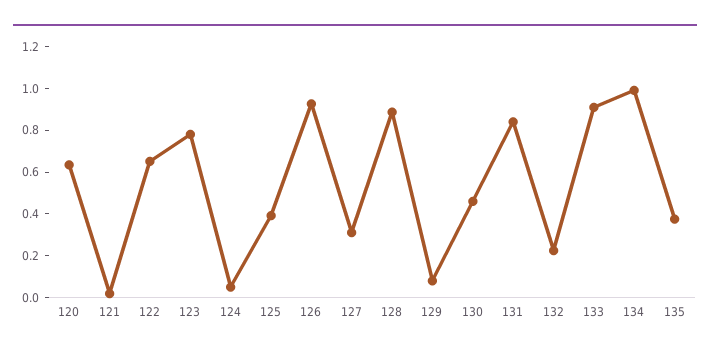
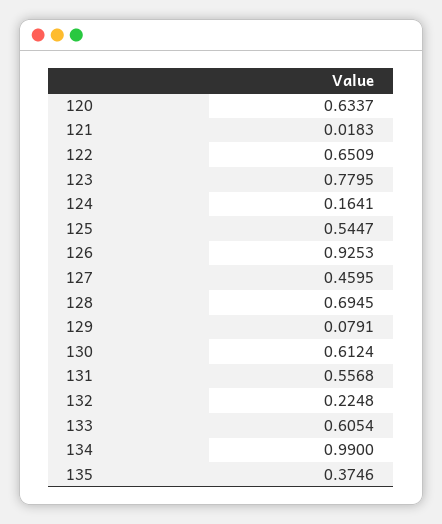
124: 0.05 -> 0.1641
125: 0.4 -> 0.5447
127: 0.3 -> 0.4595
128: 0.9 -> 0.6945
130: 0.45 -> 0.6124
131: 0.85 -> 0.5568
133: 0.9 -> 0.6054

